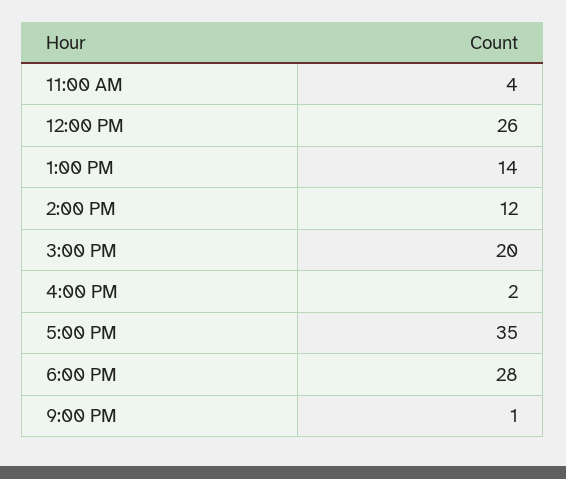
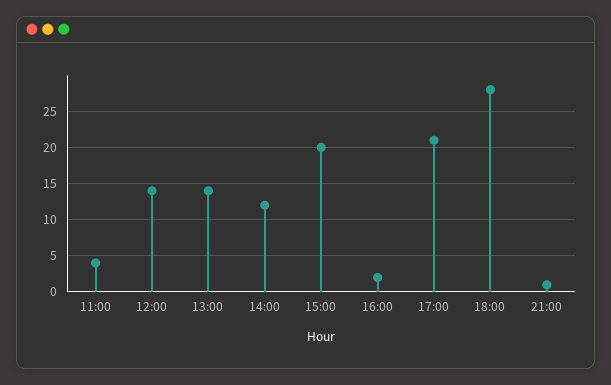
12:00 PM: 26 -> 14
5:00 PM: 35 -> 21

